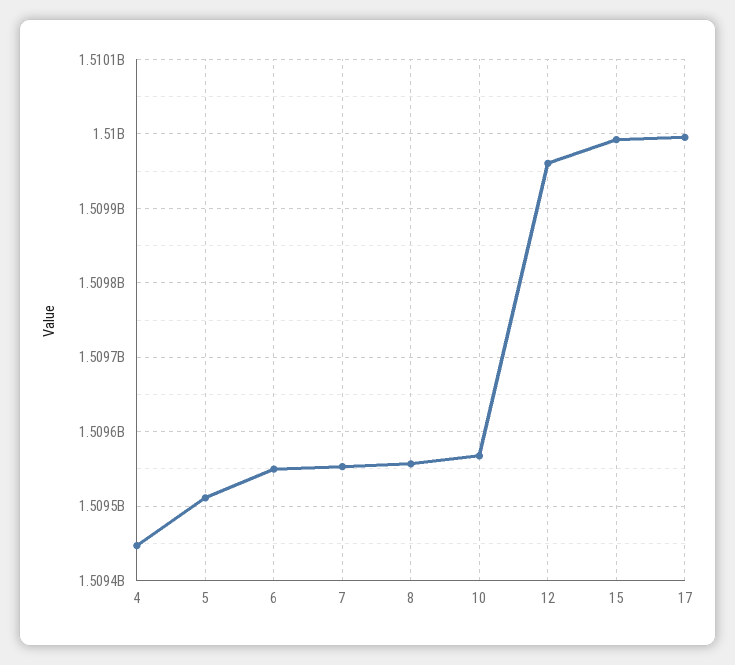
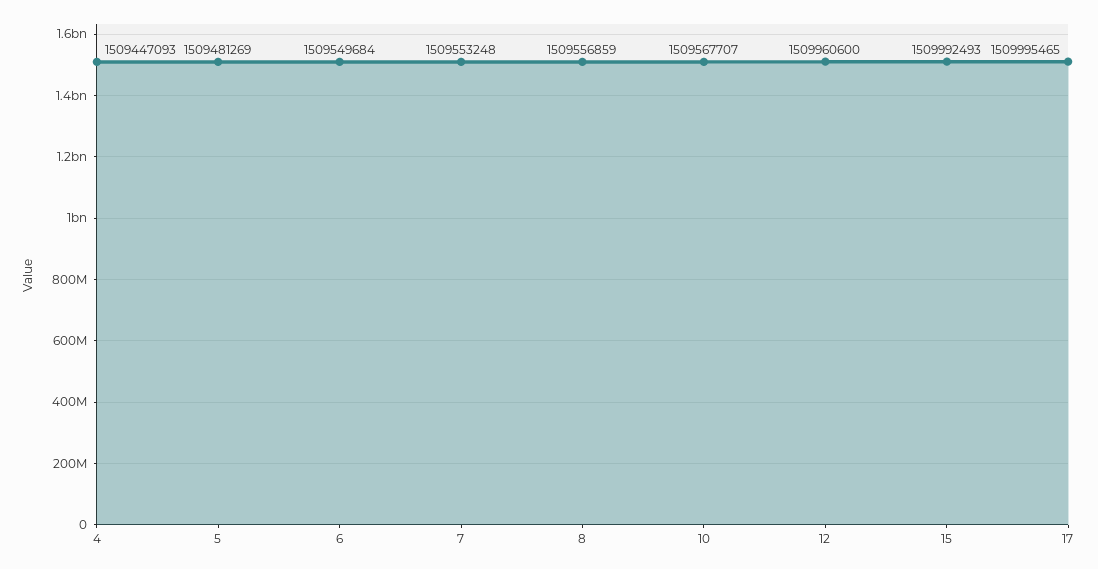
5: 1509510000 -> 1509481269

